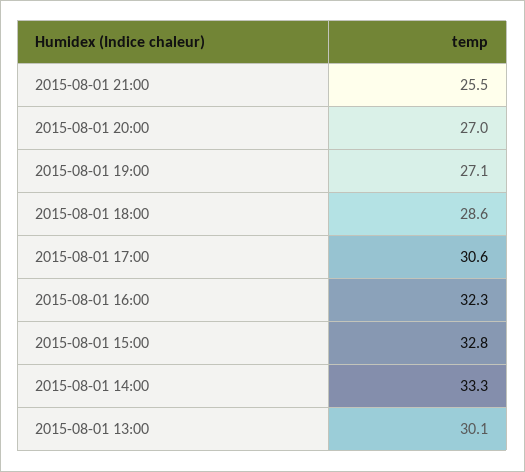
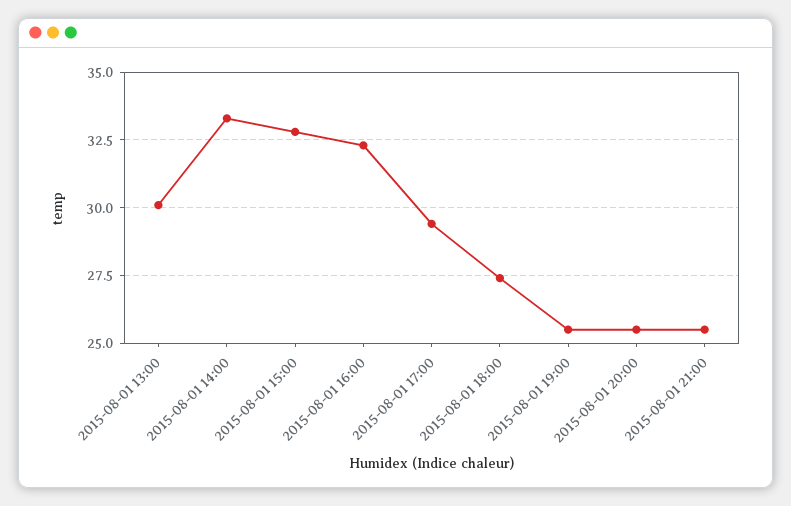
2015-08-01 20:00: 27 -> 25.5
2015-08-01 19:00: 27.1 -> 25.5
2015-08-01 18:00: 28.6 -> 27.5
2015-08-01 17:00: 30.6 -> 29.5

